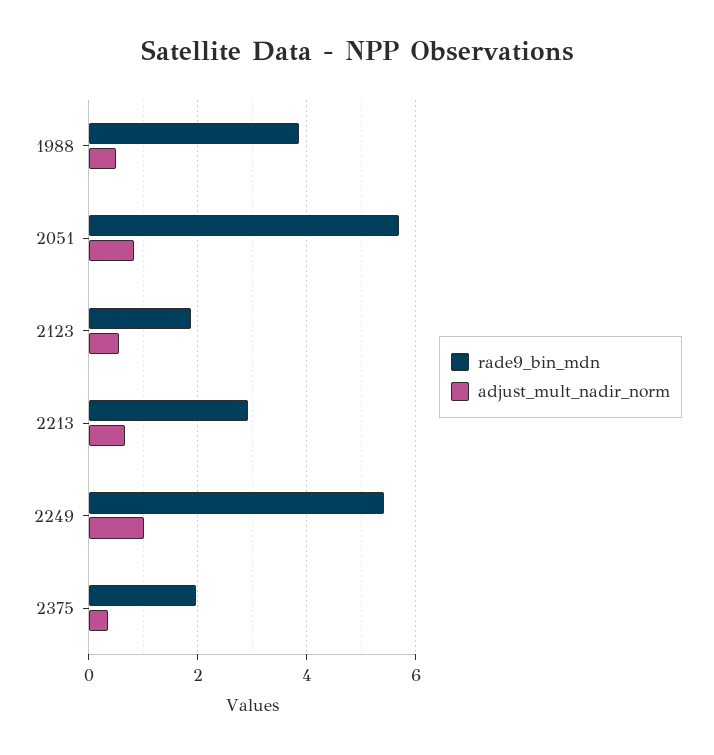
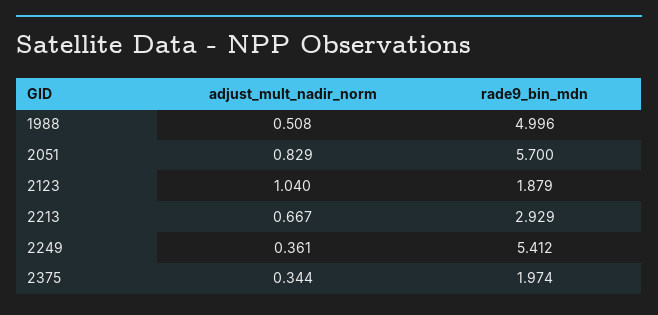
rade9_bin_mdn, 1988: 3.8 -> 4.996
adjust_mult_nadir_norm, 2123: 0.6 -> 1.04
adjust_mult_nadir_norm, 2249: 1 -> 0.361

